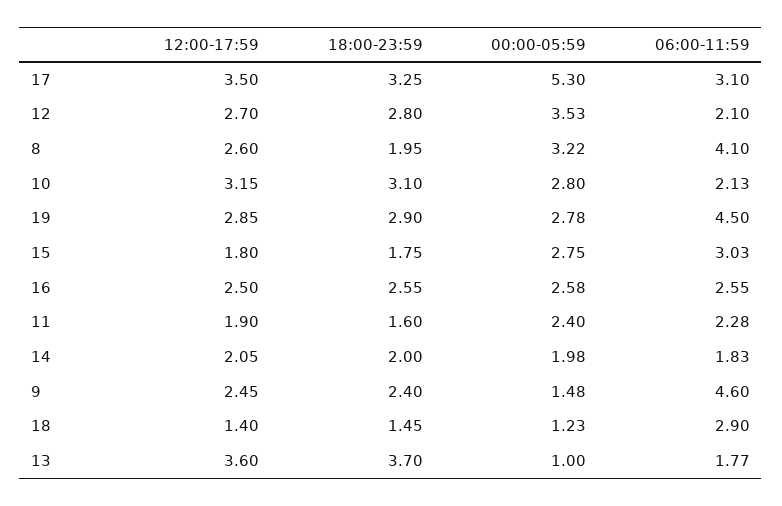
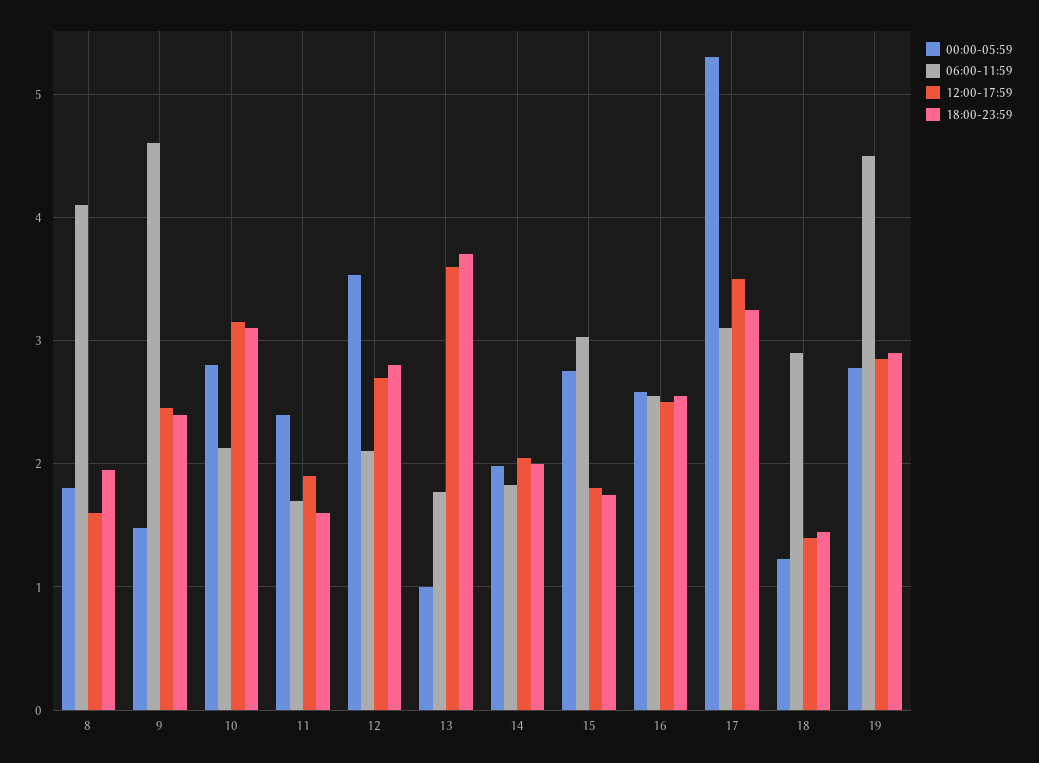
12:00-17:59, 8: 2.6 -> 1.6
00:00-05:59, 8: 3.22 -> 1.8
06:00-11:59, 11: 2.28 -> 1.7

